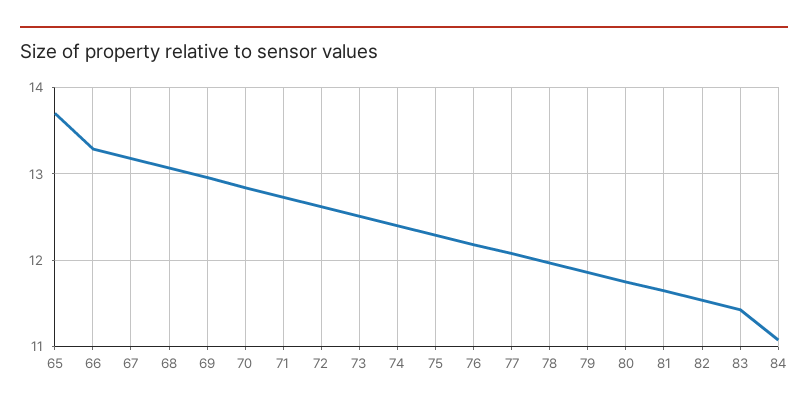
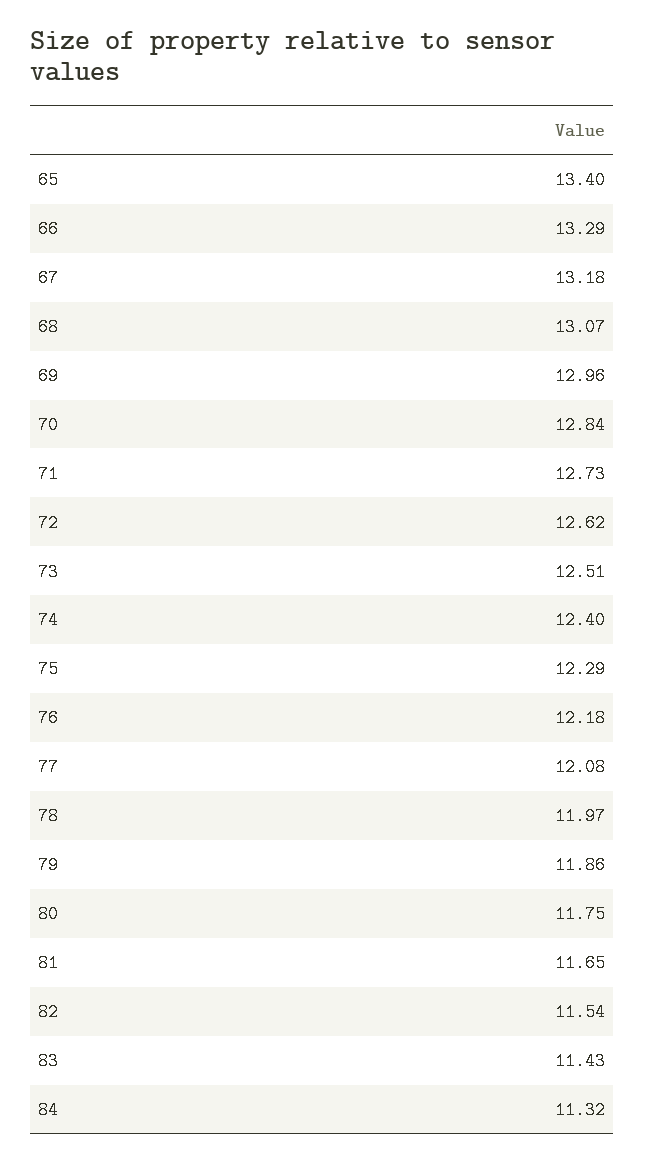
65: 13.7 -> 13.4
84: 11.1 -> 11.32

